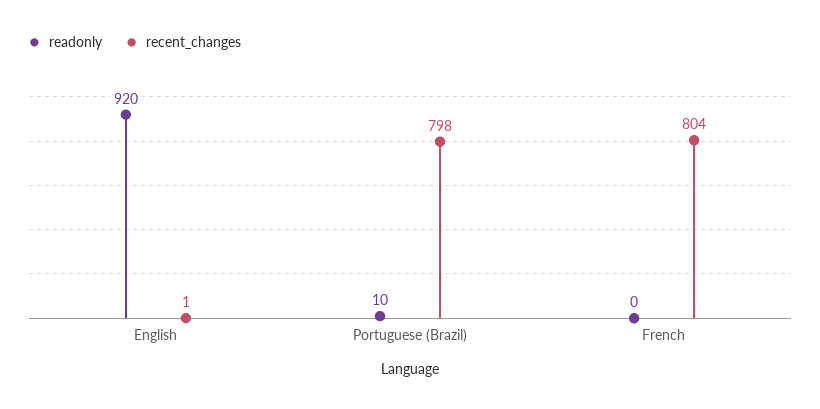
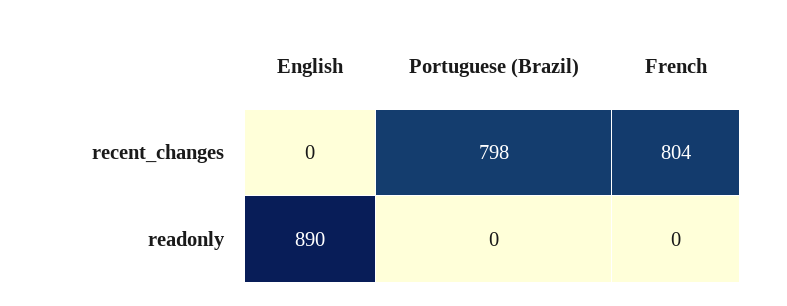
readonly, English: 920 -> 890
recent_changes, English: 1 -> 0
readonly, Portuguese (Brazil): 10 -> 0

